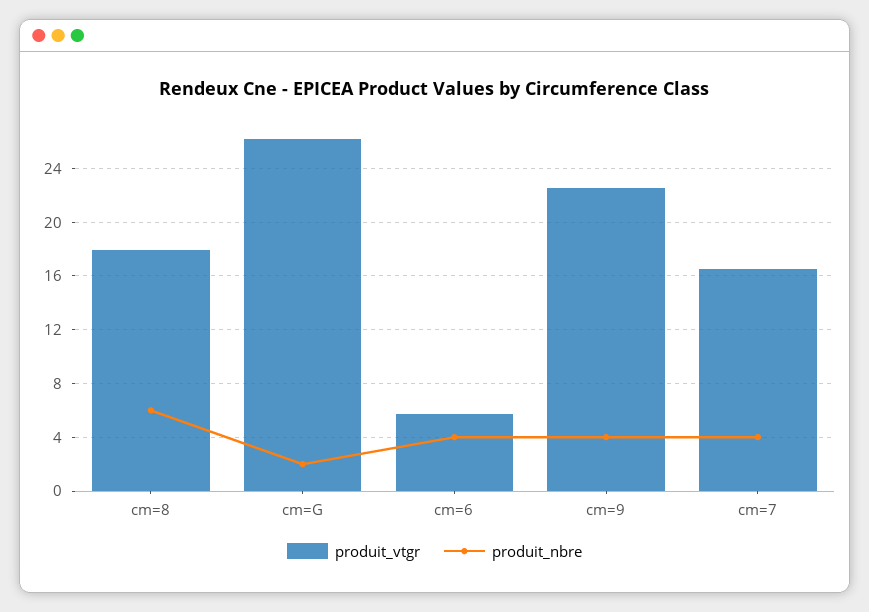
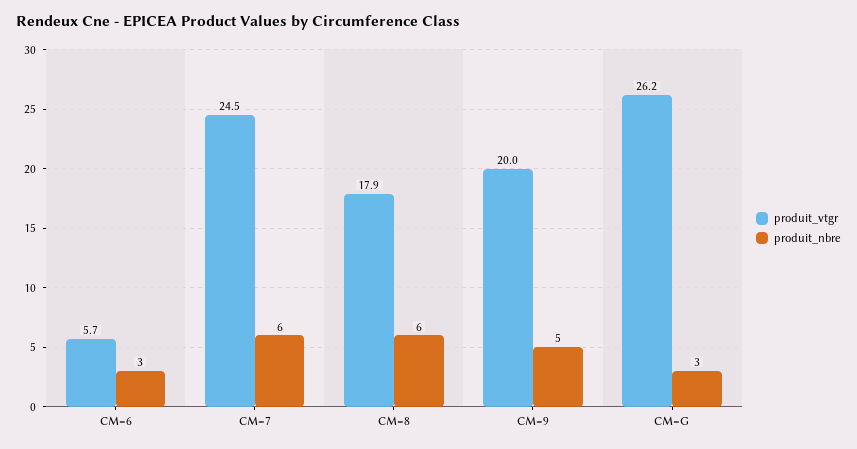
produit_nbre, cm=G: 2 -> 3
produit_nbre, cm=6: 4 -> 3
produit_vtgr, cm=9: 22.5 -> 20
produit_nbre, cm=9: 4 -> 5
produit_vtgr, cm=7: 16.5 -> 24.5
produit_nbre, cm=7: 4 -> 6

